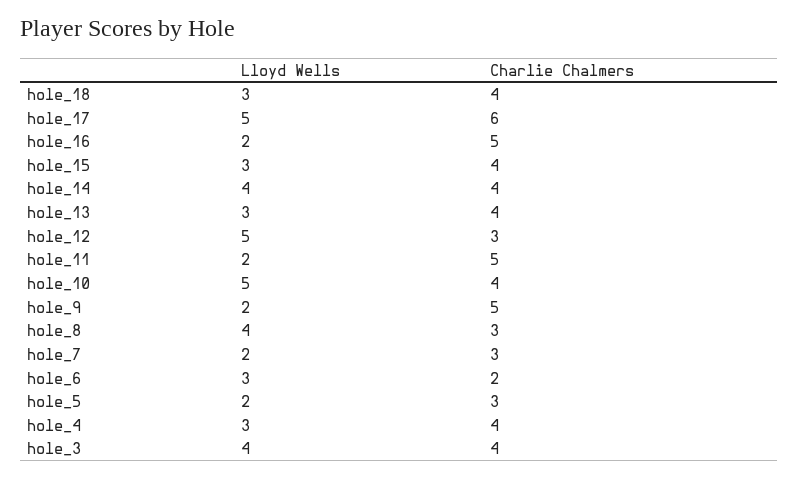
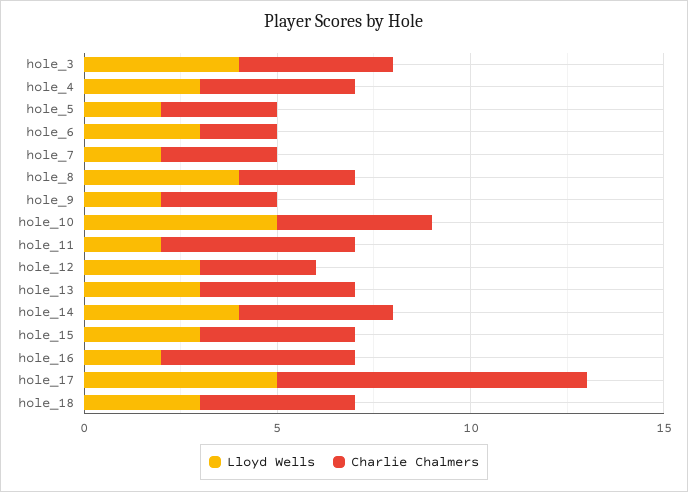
Charlie Chalmers, hole_17: 6 -> 8
Lloyd Wells, hole_12: 5 -> 3
Charlie Chalmers, hole_9: 5 -> 3

